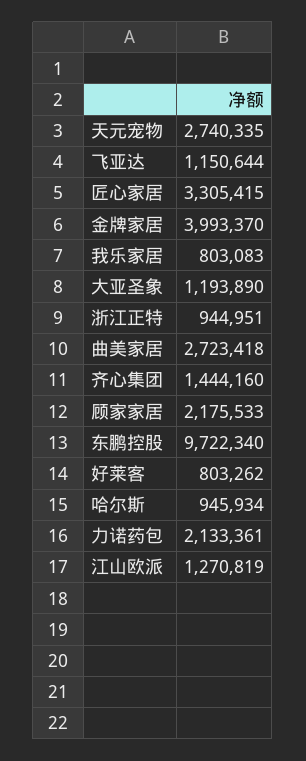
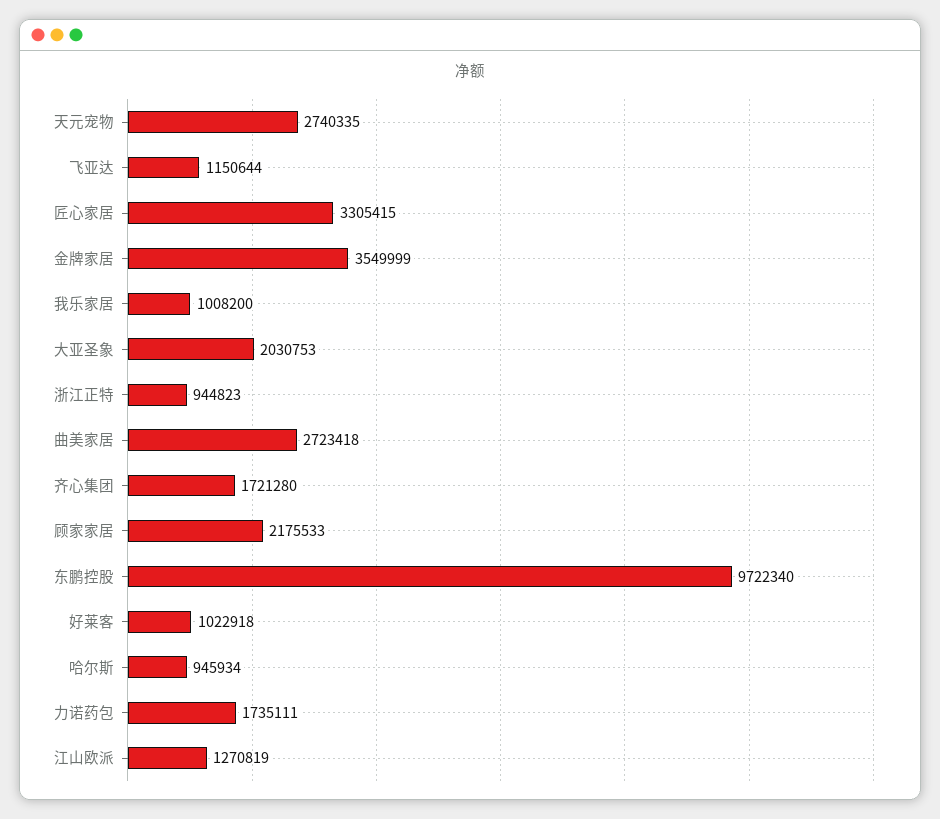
金牌家居: 3993370 -> 3549999
我乐家居: 803083 -> 1008200
大亚圣象: 1193890 -> 2030753
浙江正特: 944951 -> 944823
齐心集团: 1444160 -> 1721280
好莱客: 803262 -> 1022918
力诺药包: 2133361 -> 1735111

